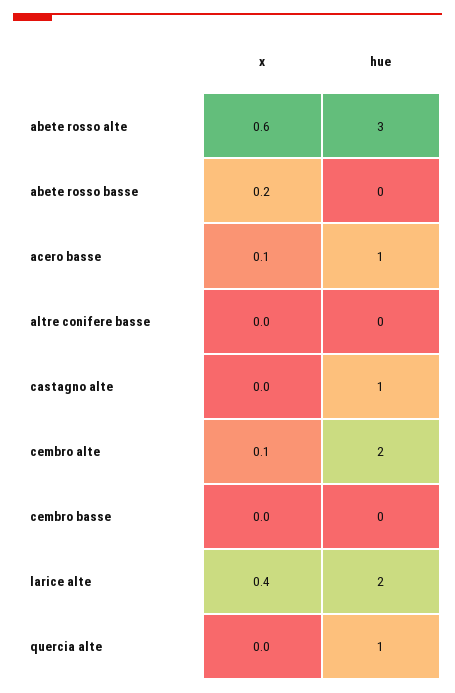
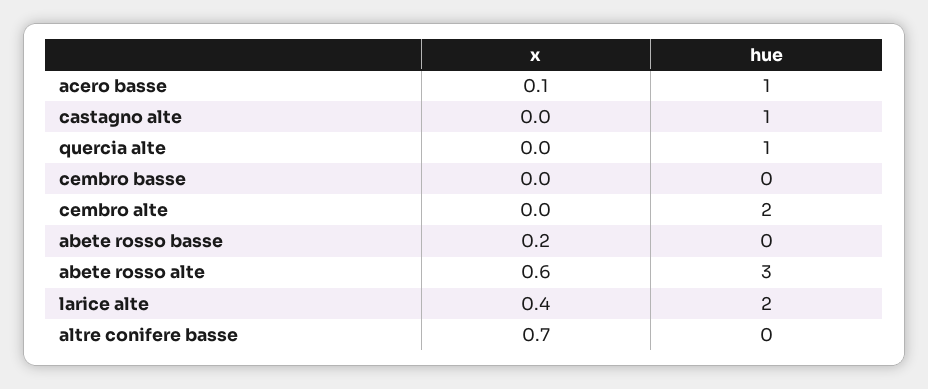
x, altre conifere basse: 0 -> 0.7
x, cembro alte: 0.1 -> 0

